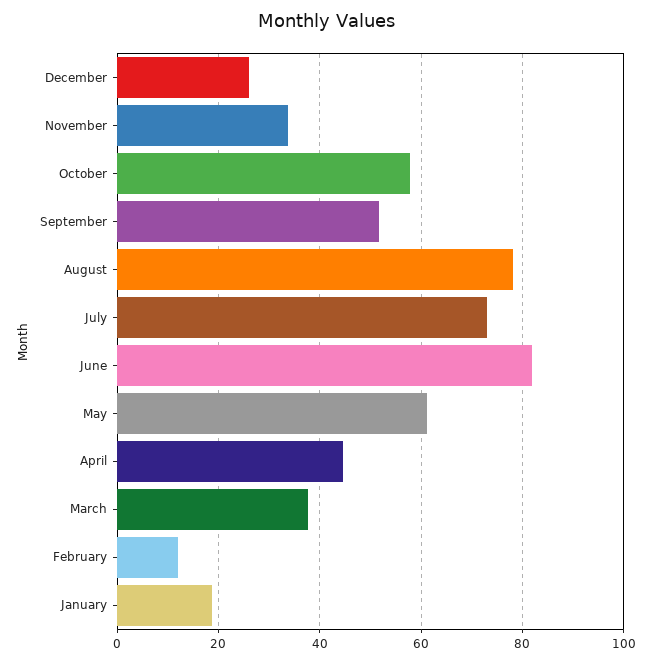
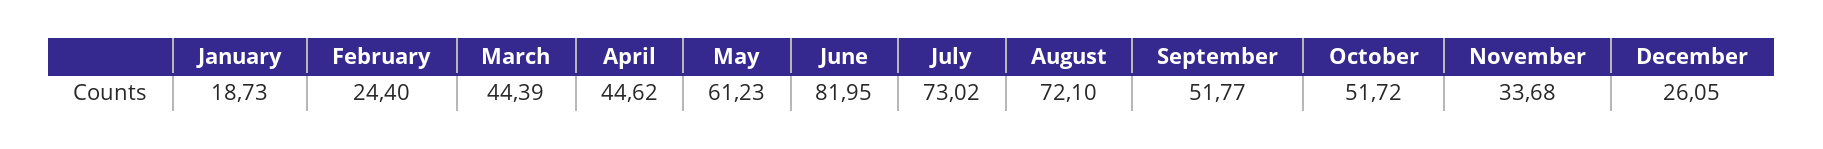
October: 58 -> 51.72
August: 78 -> 72.1
March: 38 -> 44.39
February: 12 -> 24.4

